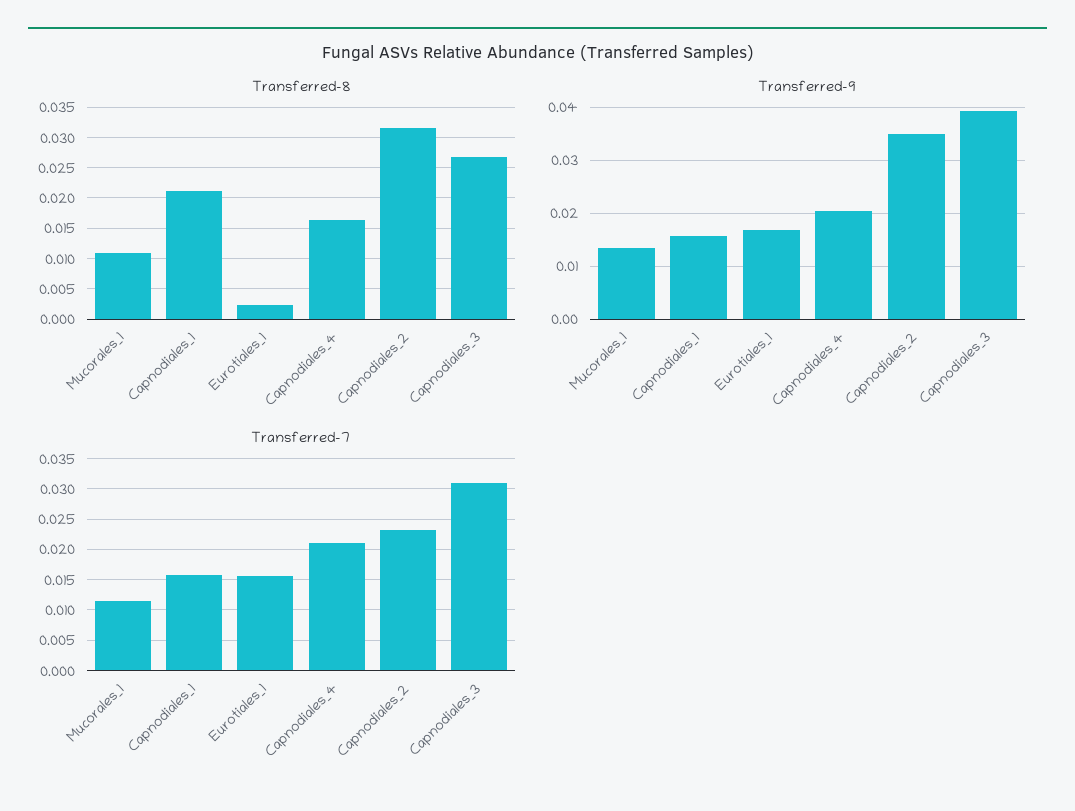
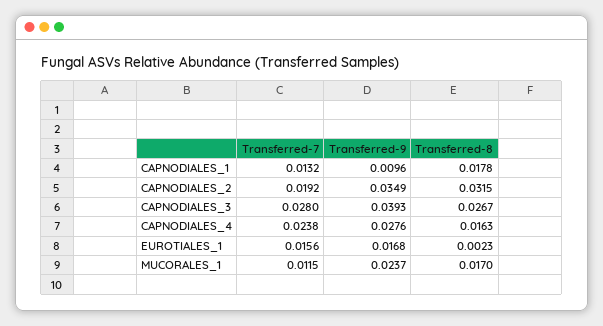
Transferred-8, Mucorales_1: 0.011 -> 0.017
Transferred-8, Capnodiales_1: 0.021 -> 0.0178
Transferred-9, Mucorales_1: 0.014 -> 0.0237
Transferred-9, Capnodiales_1: 0.016 -> 0.0096
Transferred-9, Capnodiales_4: 0.02 -> 0.0276
Transferred-7, Capnodiales_1: 0.016 -> 0.0132
Transferred-7, Capnodiales_4: 0.021 -> 0.0238
Transferred-7, Capnodiales_2: 0.023 -> 0.0192
Transferred-7, Capnodiales_3: 0.031 -> 0.028

